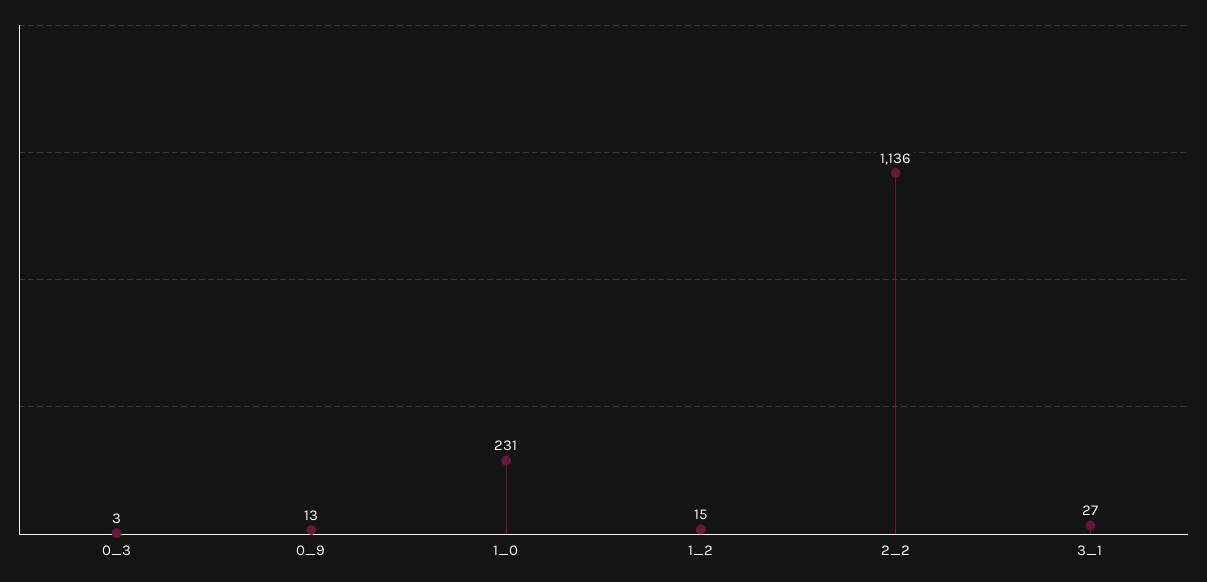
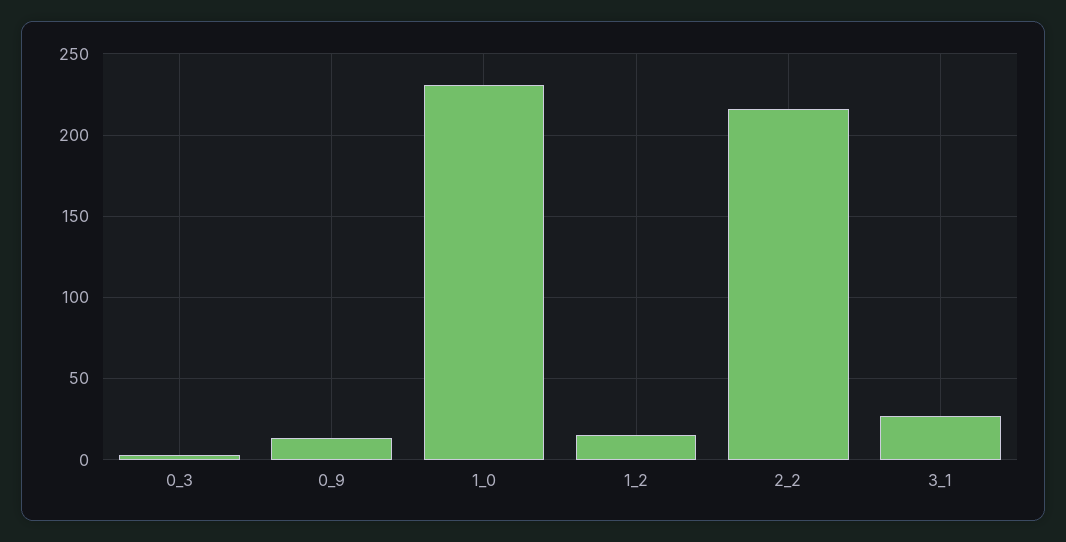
2_2: 1136 -> 215

